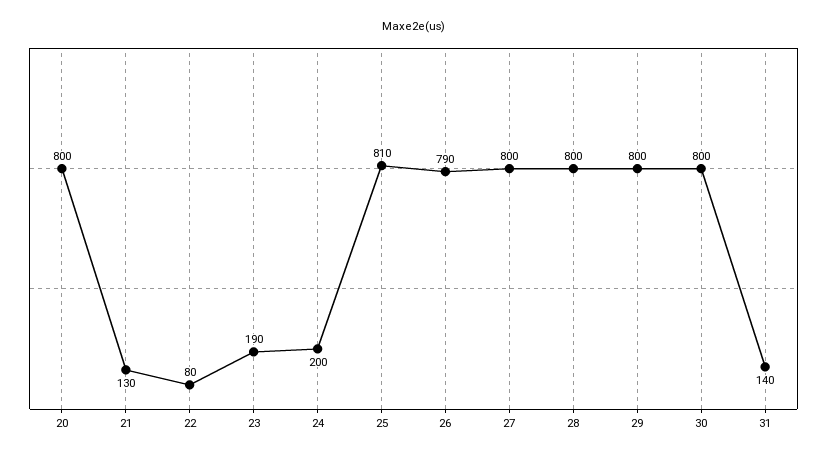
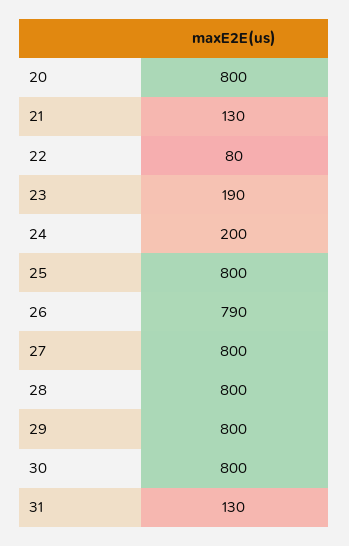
25: 810 -> 800
31: 140 -> 130

